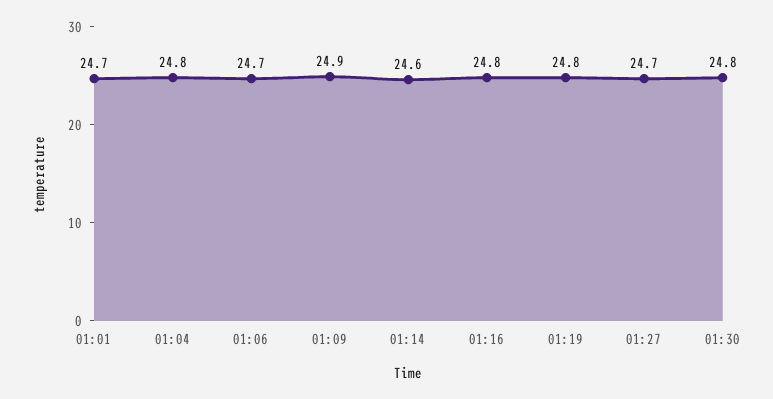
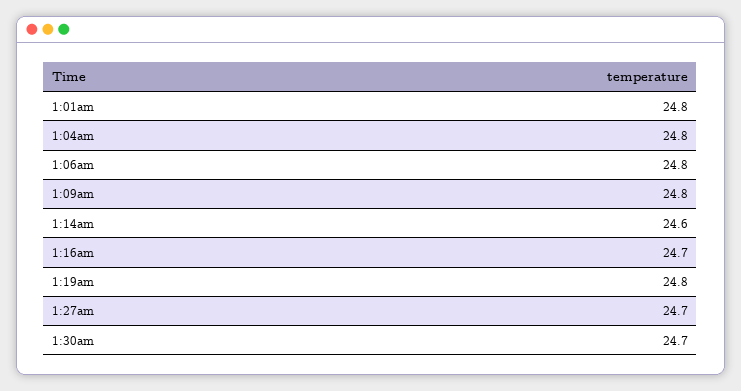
01:01: 24.7 -> 24.8
01:06: 24.7 -> 24.8
01:09: 24.9 -> 24.8
01:16: 24.8 -> 24.7
01:30: 24.8 -> 24.7

